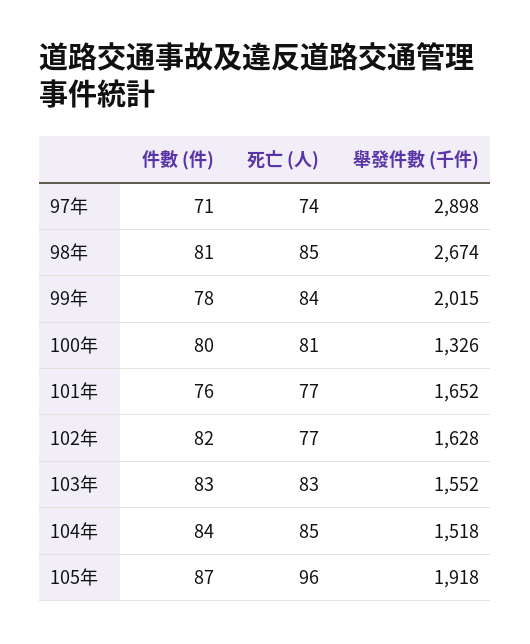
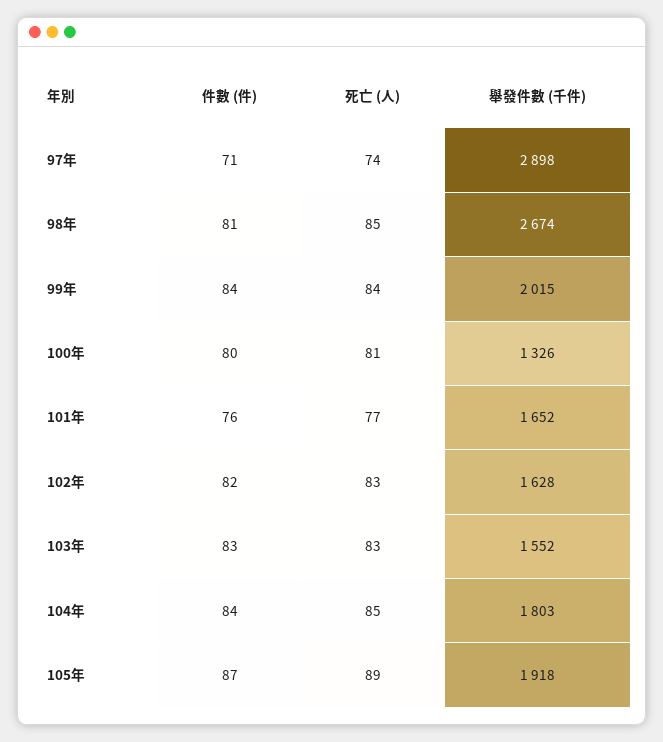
件數 (件), 99年: 78 -> 84
死亡 (人), 102年: 77 -> 83
舉發件數 (千件), 104年: 1518 -> 1803
死亡 (人), 105年: 96 -> 89

